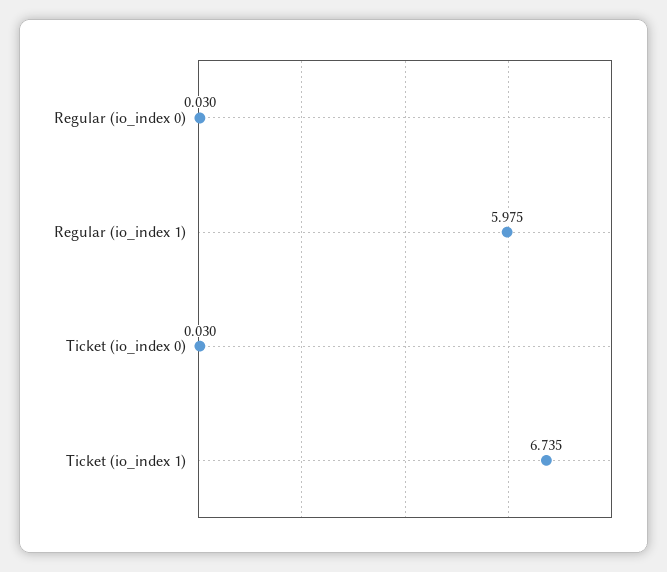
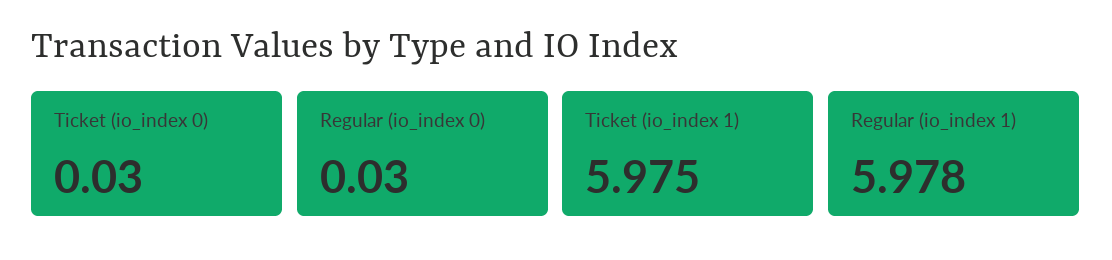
Regular (io_index 1): 5.975 -> 5.978
Ticket (io_index 1): 6.735 -> 5.975

